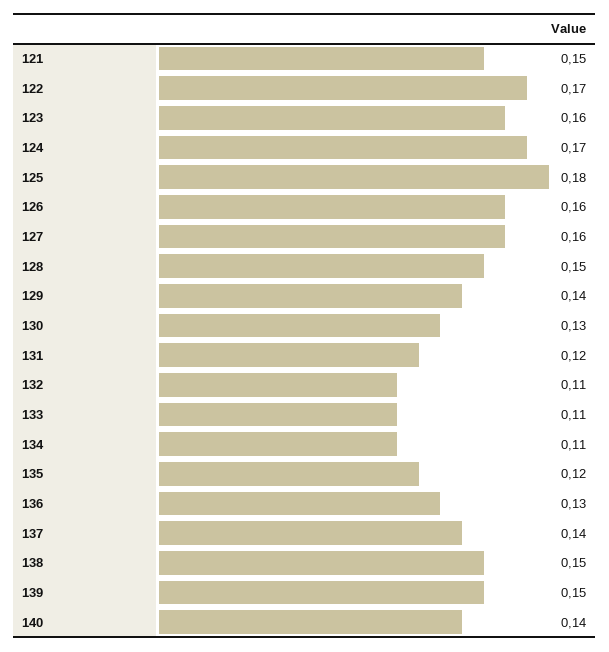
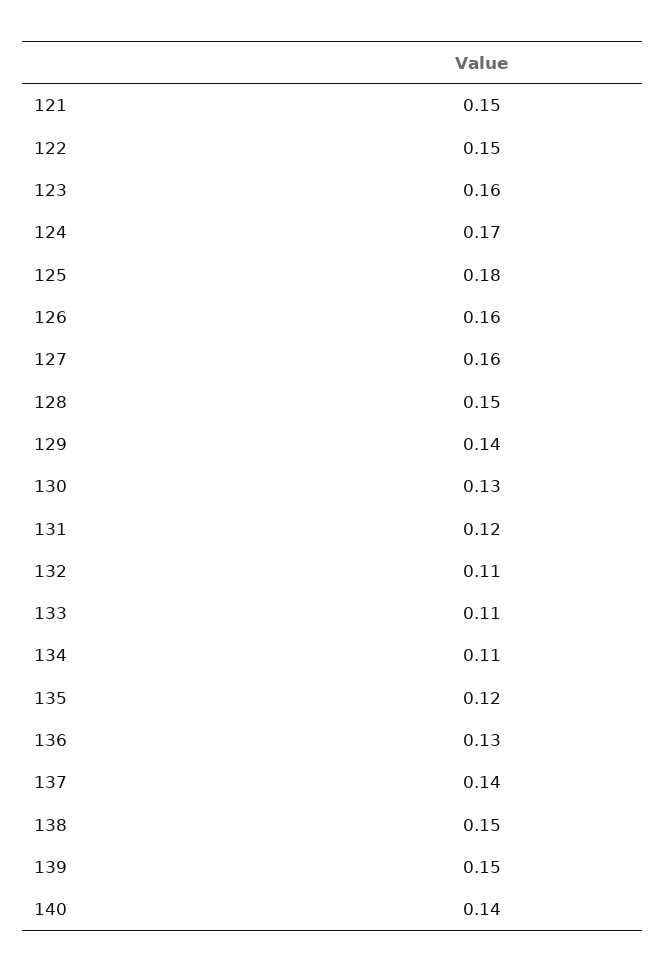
122: 0.17 -> 0.15

